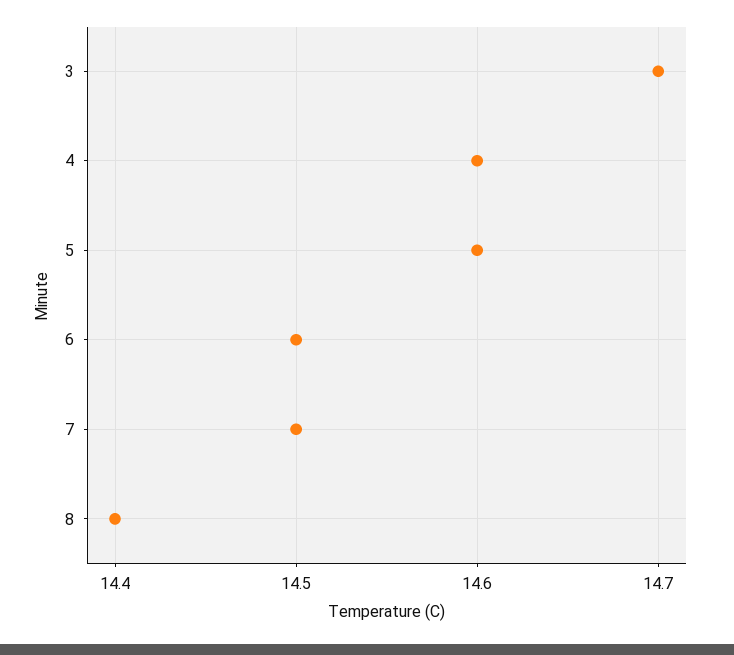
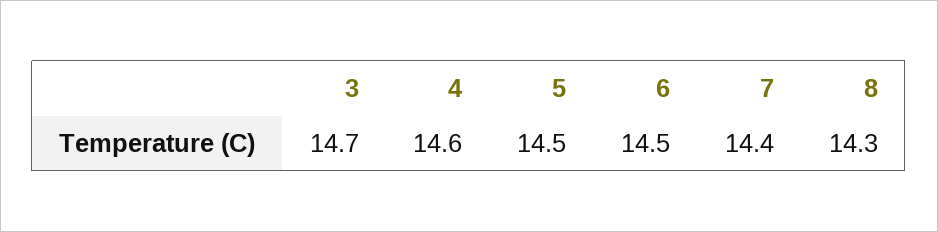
5: 14.6 -> 14.5
7: 14.5 -> 14.4
8: 14.4 -> 14.3

